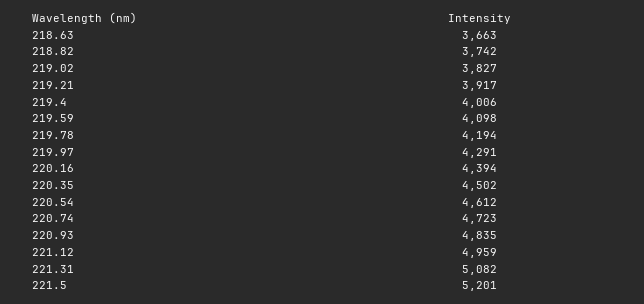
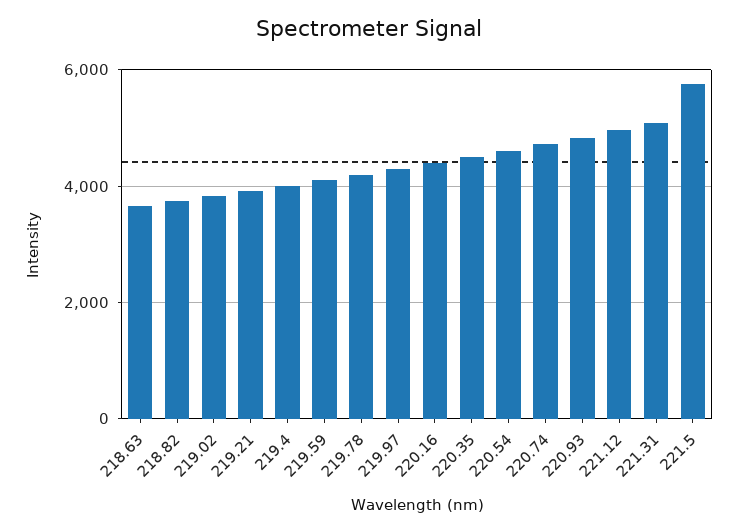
221.5: 5201 -> 5800

